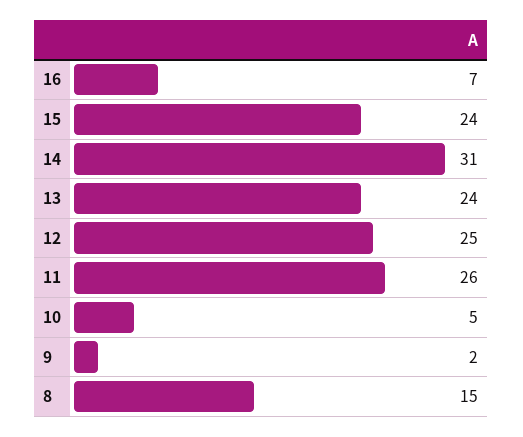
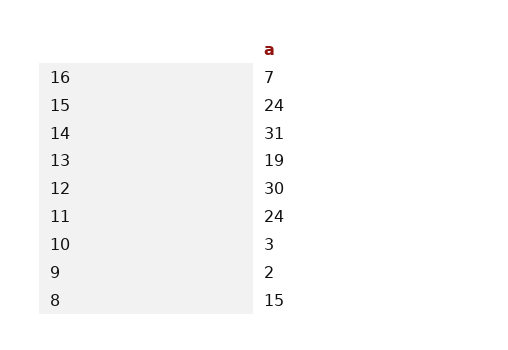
13: 24 -> 19
12: 25 -> 30
11: 26 -> 24
10: 5 -> 3

